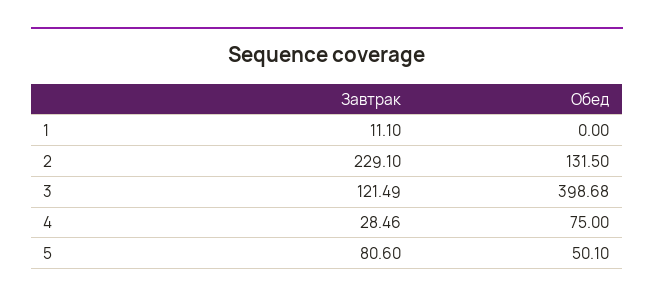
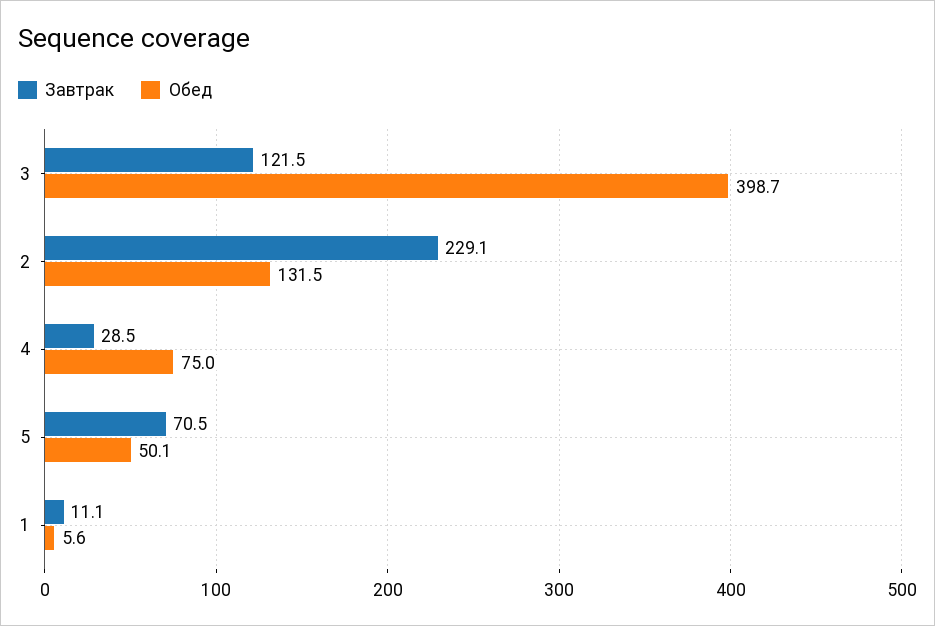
Обед, 1: 0 -> 5.6
Завтрак, 5: 80.6 -> 70.5

